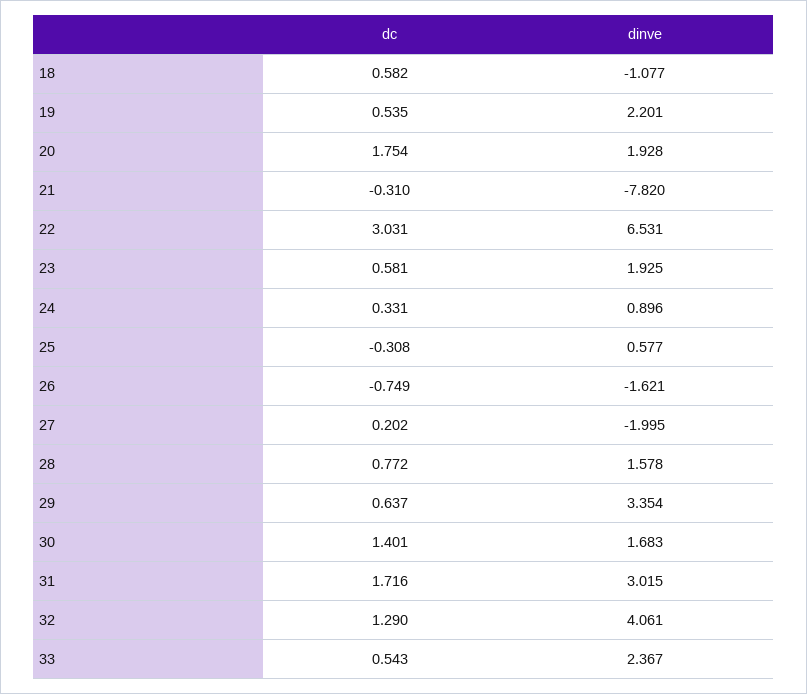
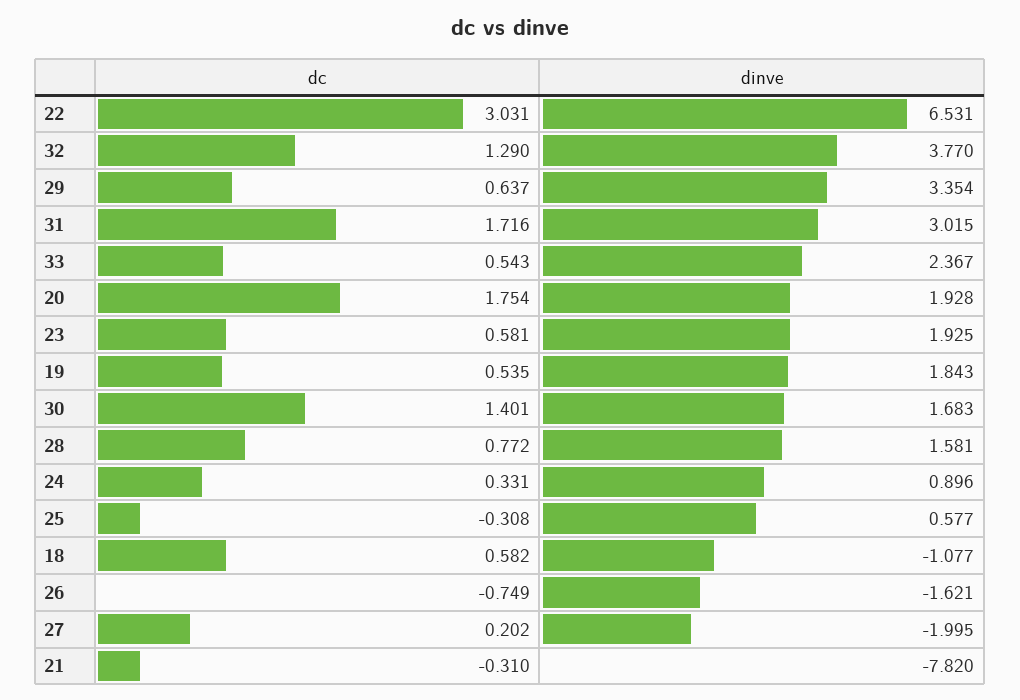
dinve, 19: 2.201 -> 1.843
dinve, 28: 1.578 -> 1.581
dinve, 32: 4.061 -> 3.77

